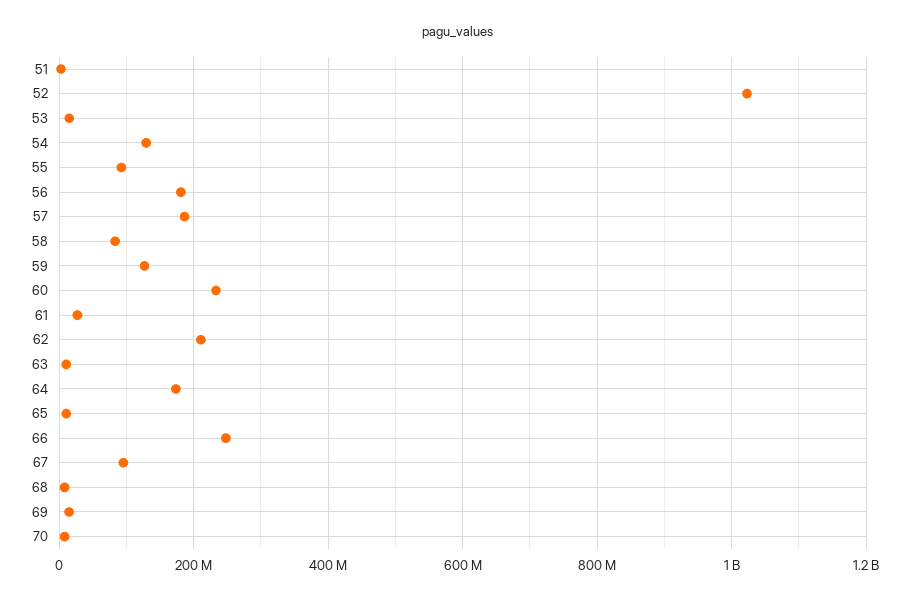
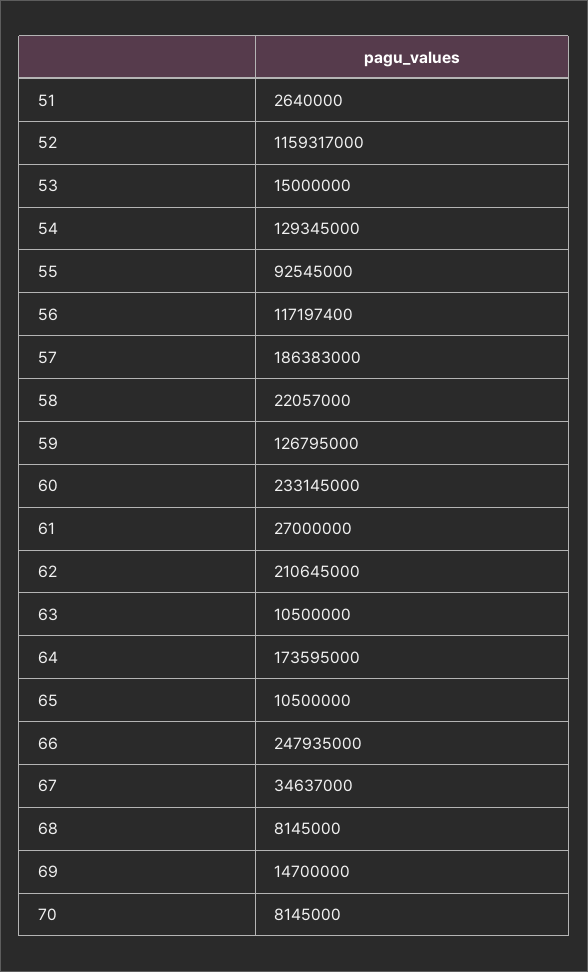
52: 1020000000 -> 1159317000
56: 180000000 -> 117197400
58: 80000000 -> 22057000
67: 100000000 -> 34637000

